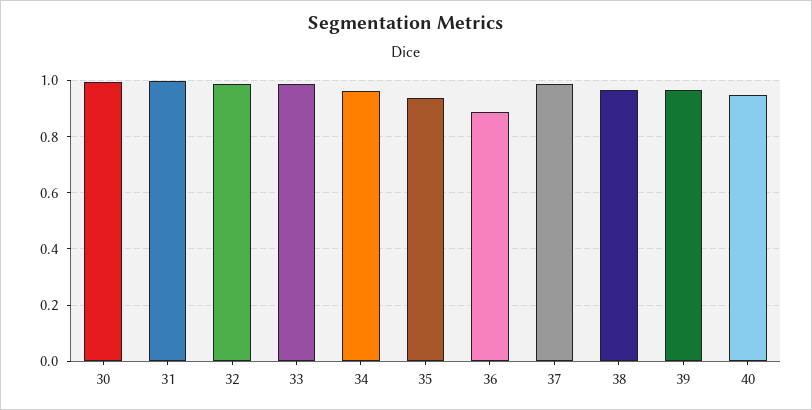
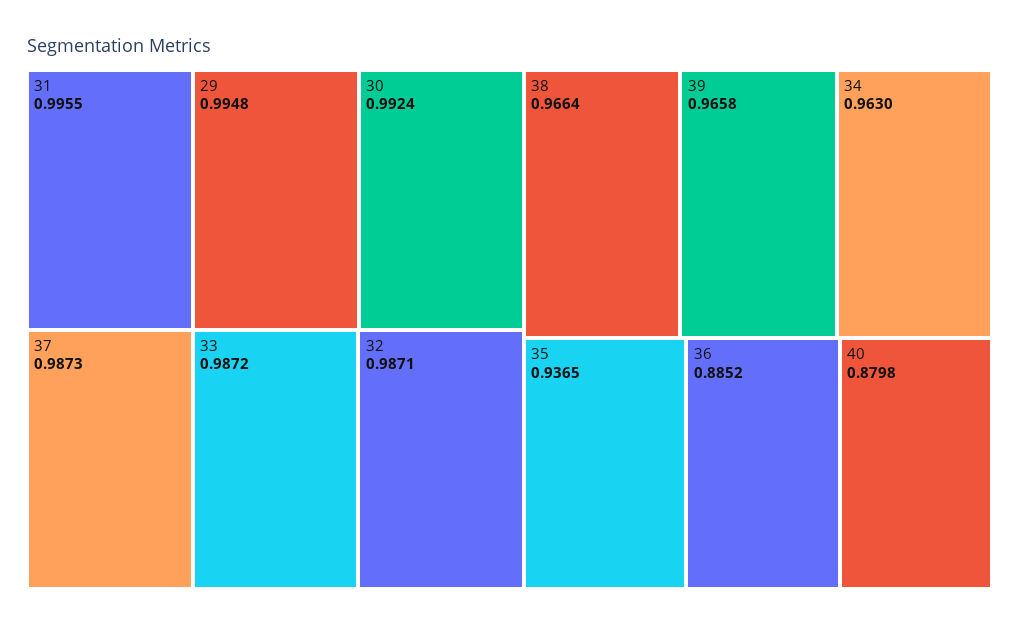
40: 0.95 -> 0.8798
29: none -> 0.9948

